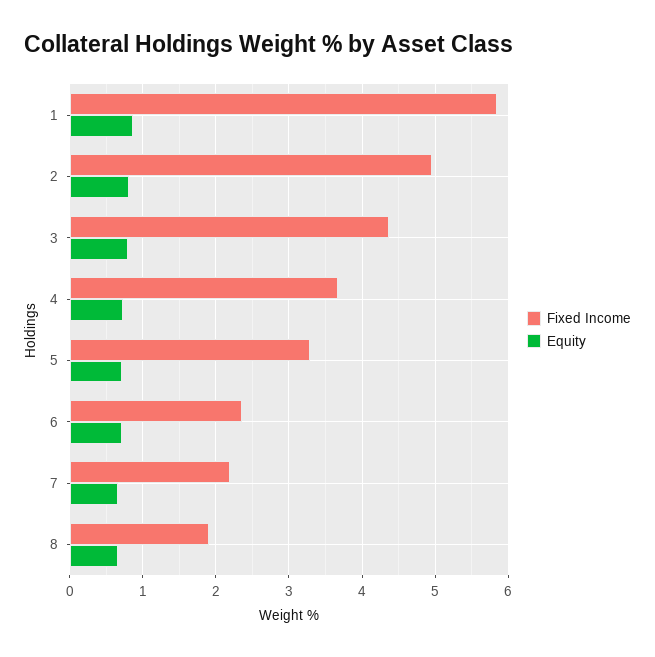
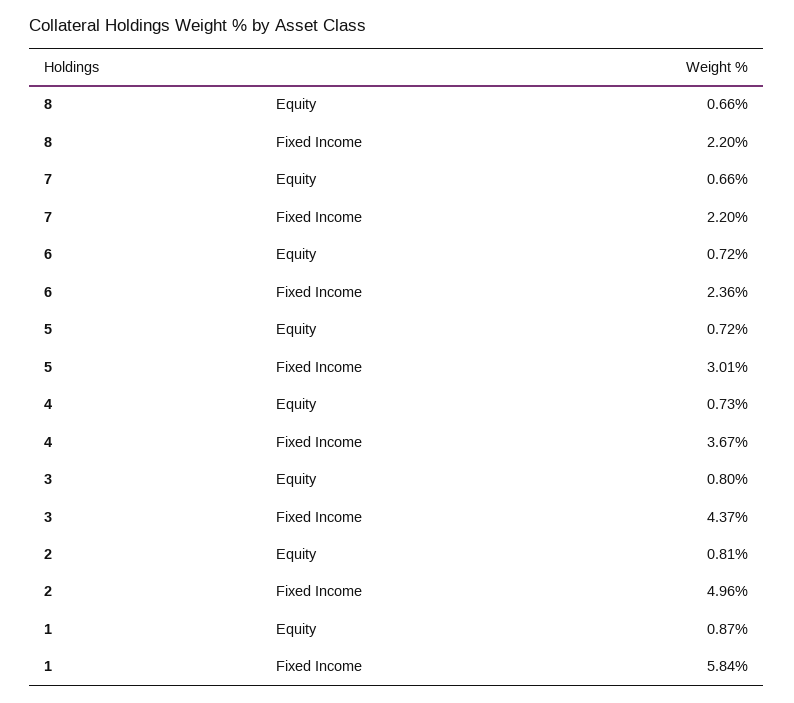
Fixed Income, 5: 3.3 -> 3.01
Fixed Income, 8: 1.9 -> 2.2

